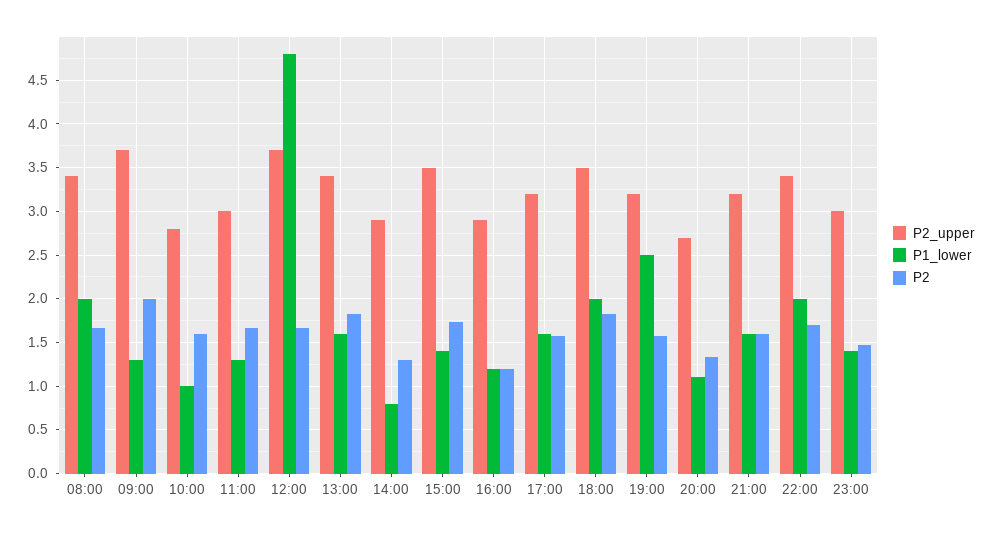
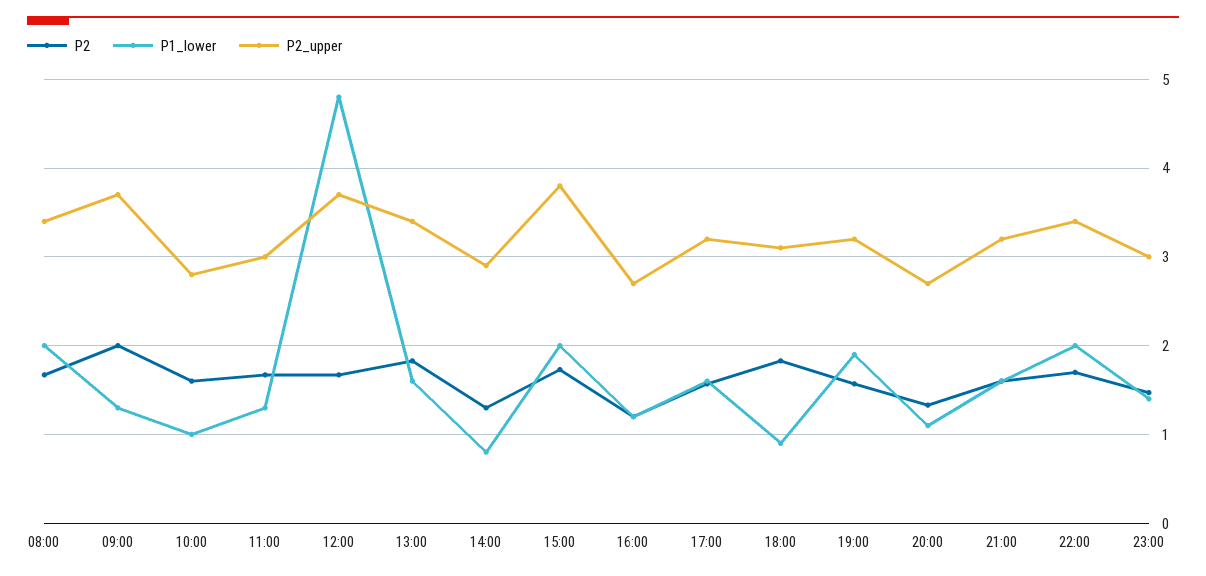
P2_upper, 15:00: 3.5 -> 3.8
P1_lower, 15:00: 1.4 -> 2
P2_upper, 16:00: 2.9 -> 2.7
P2_upper, 18:00: 3.5 -> 3.1
P1_lower, 18:00: 2 -> 0.9
P1_lower, 19:00: 2.5 -> 1.9

